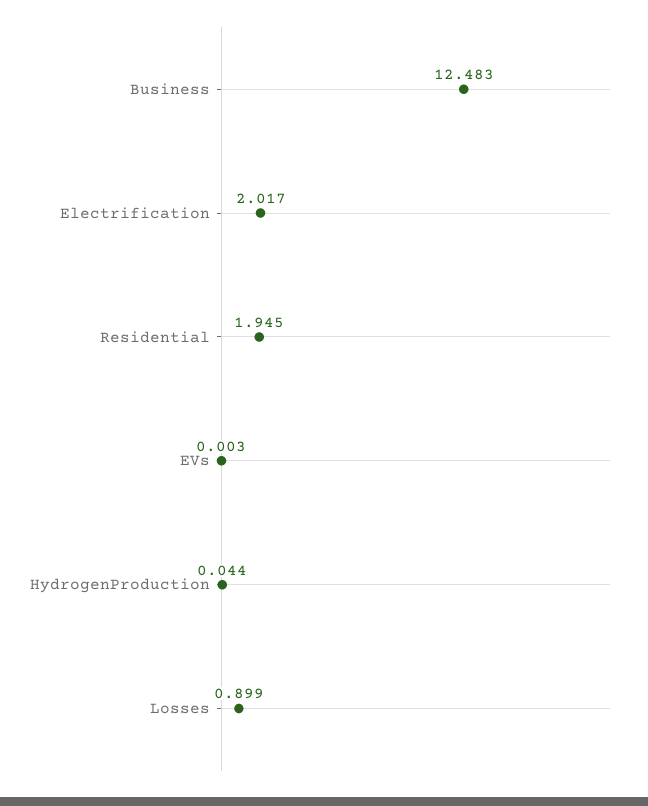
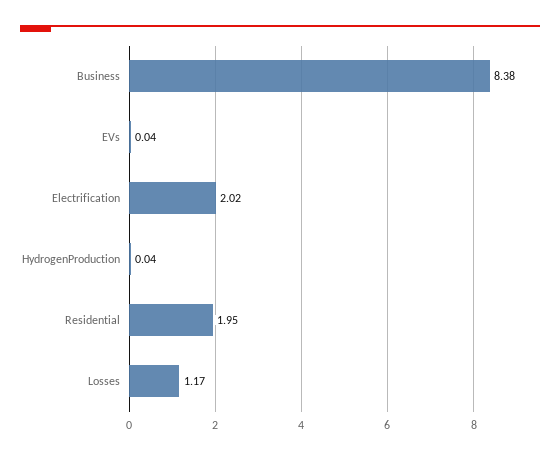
Business: 12.483 -> 8.38
EVs: 0.003 -> 0.04
Losses: 0.899 -> 1.17

